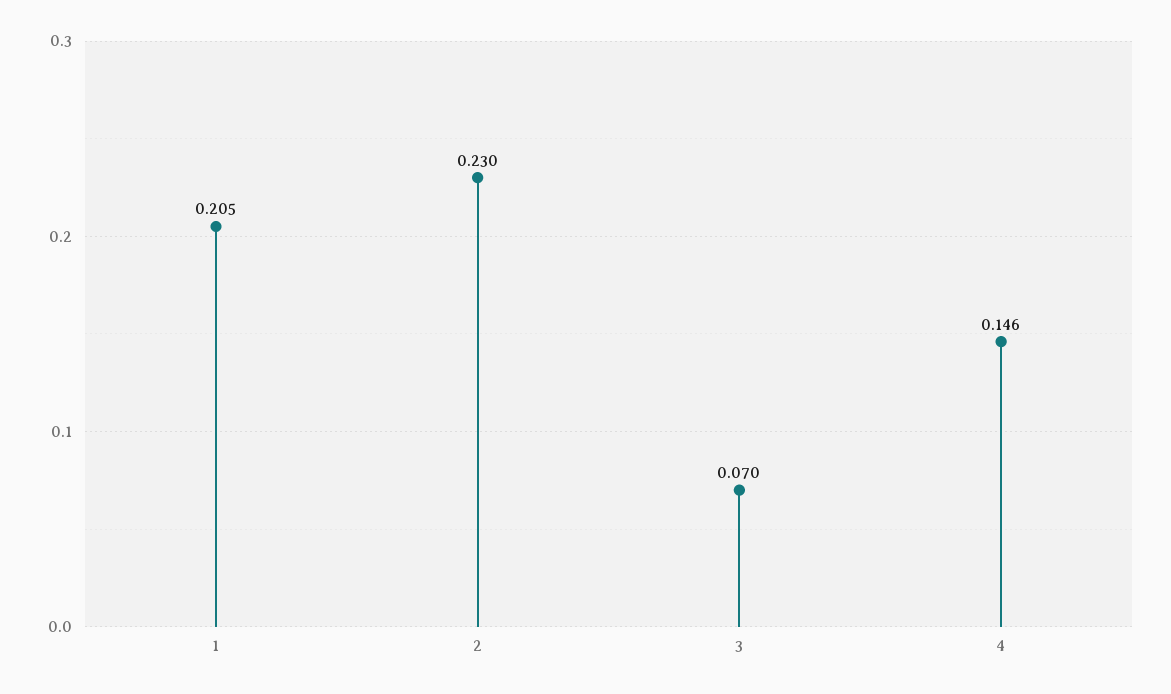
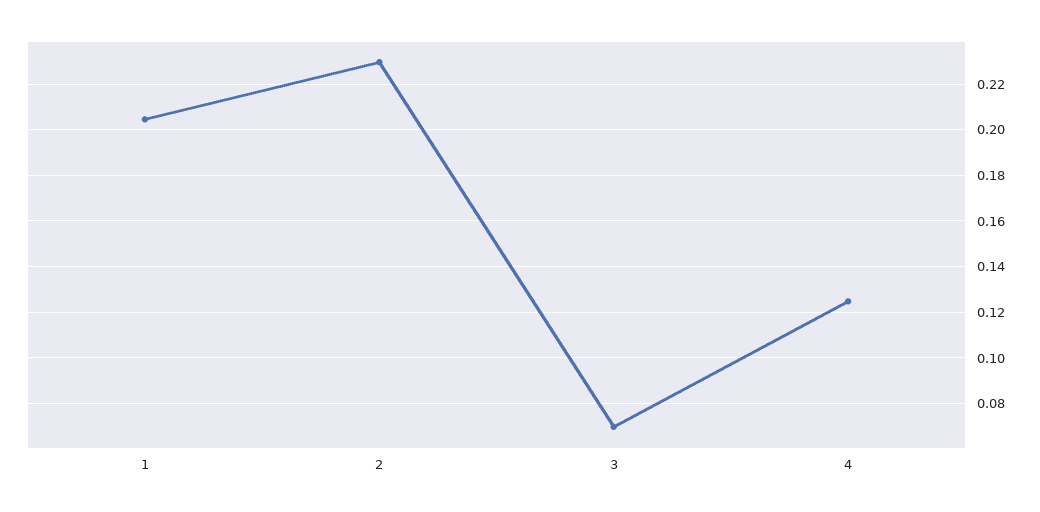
4: 0.146 -> 0.125

